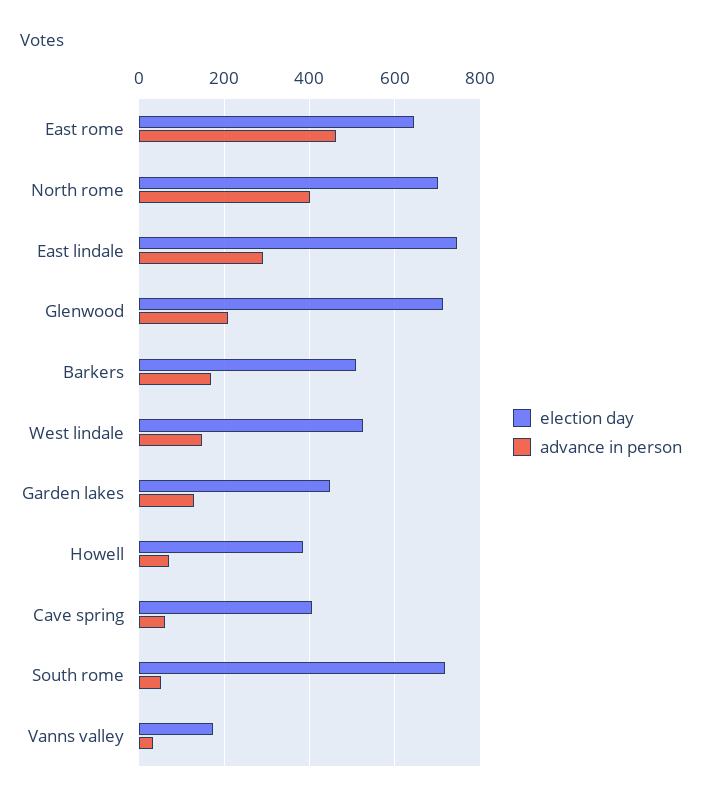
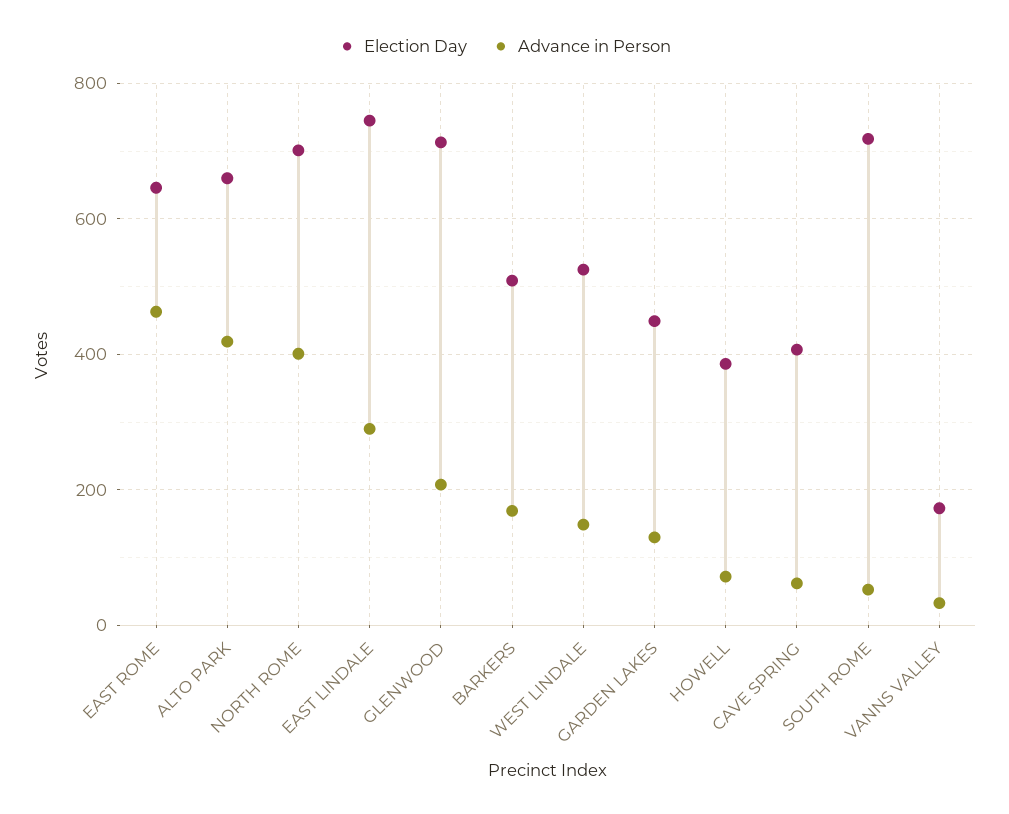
election day, ALTO PARK: none -> 660
advance in person, ALTO PARK: none -> 420

